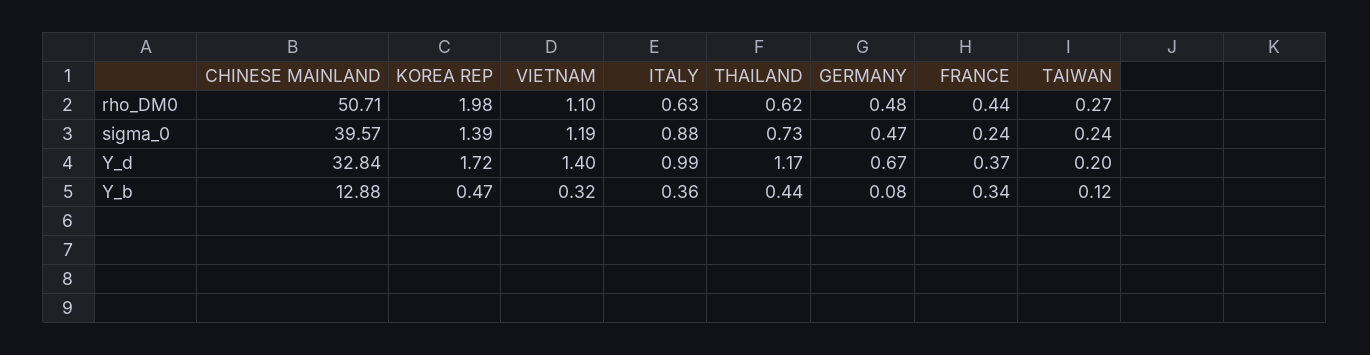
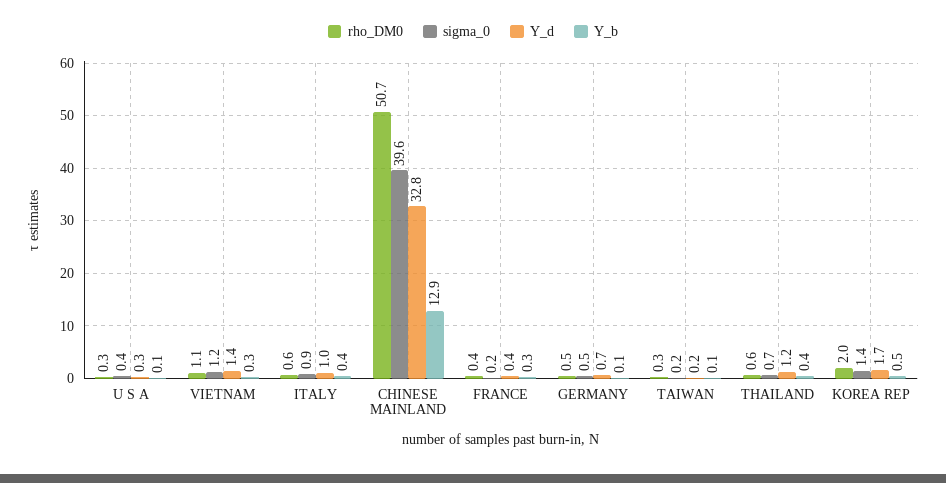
rho_DM0, U S A: none -> 0.3
sigma_0, U S A: none -> 0.4
Y_d, U S A: none -> 0.3
Y_b, U S A: none -> 0.1

